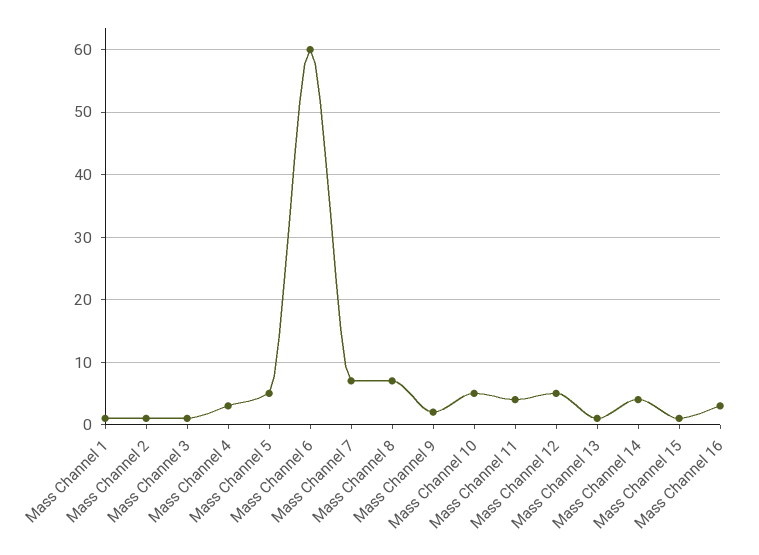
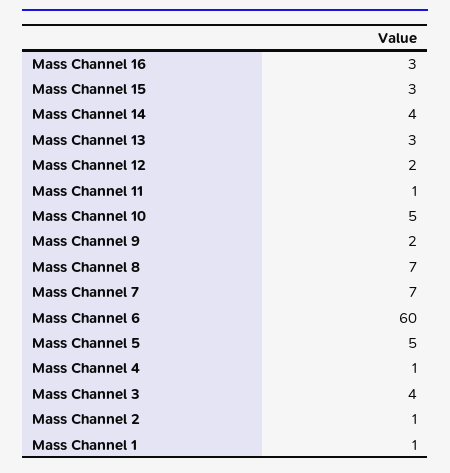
Mass Channel 3: 1 -> 4
Mass Channel 4: 3 -> 1
Mass Channel 11: 4 -> 1
Mass Channel 12: 5 -> 2
Mass Channel 13: 1 -> 3
Mass Channel 15: 1 -> 3

